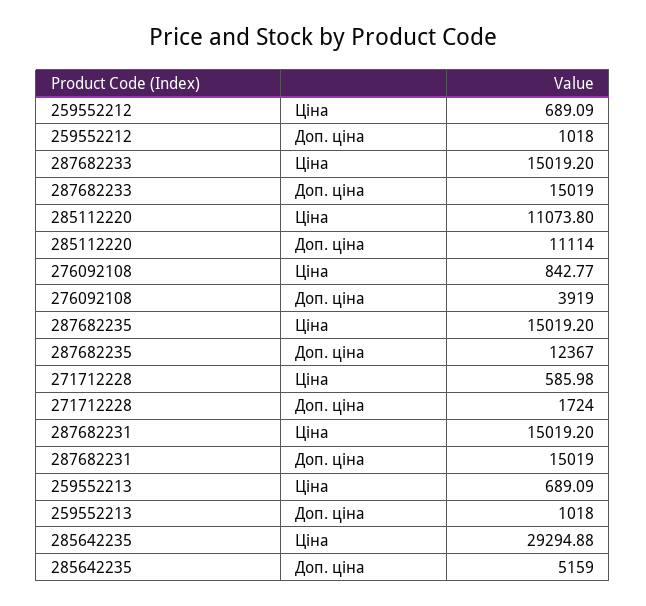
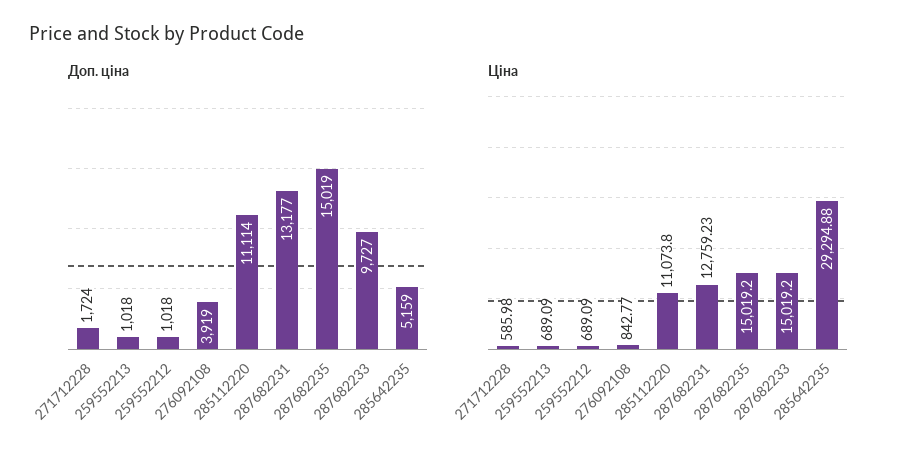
Доп. ціна, 287682233: 15019 -> 9727
Доп. ціна, 287682235: 12367 -> 15019
Ціна, 287682231: 15019.2 -> 12759.23
Доп. ціна, 287682231: 15019 -> 13177

